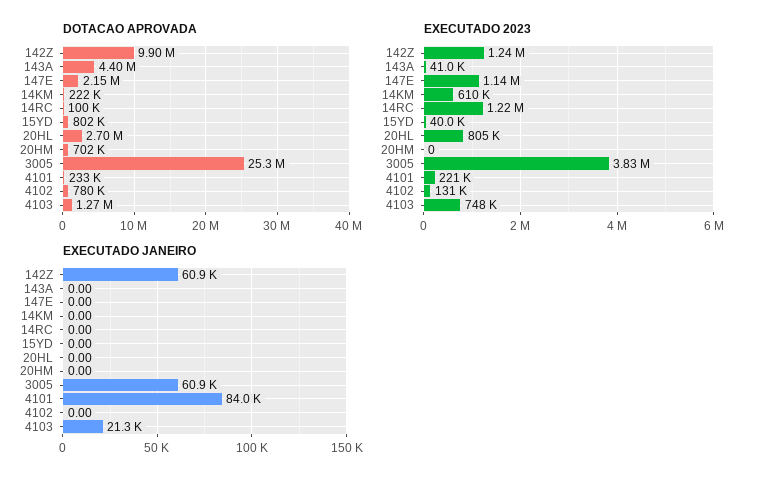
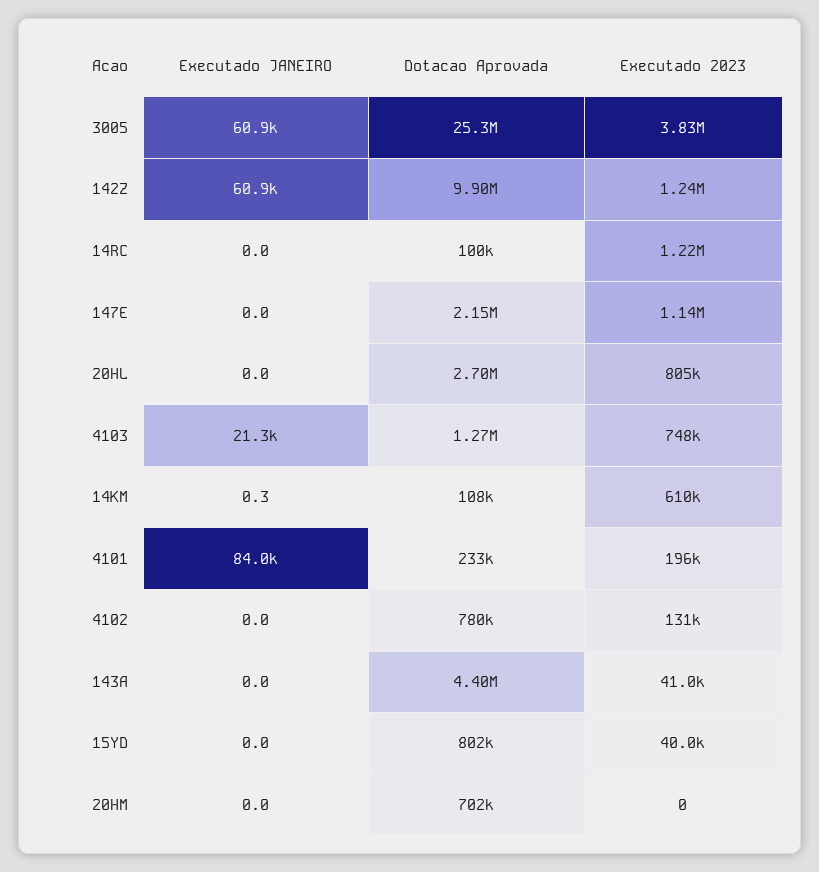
DOTACAO APROVADA, 14KM: 222000 -> 108000
EXECUTADO 2023, 4101: 221000 -> 196000
EXECUTADO JANEIRO, 14KM: 0 -> 0.3

